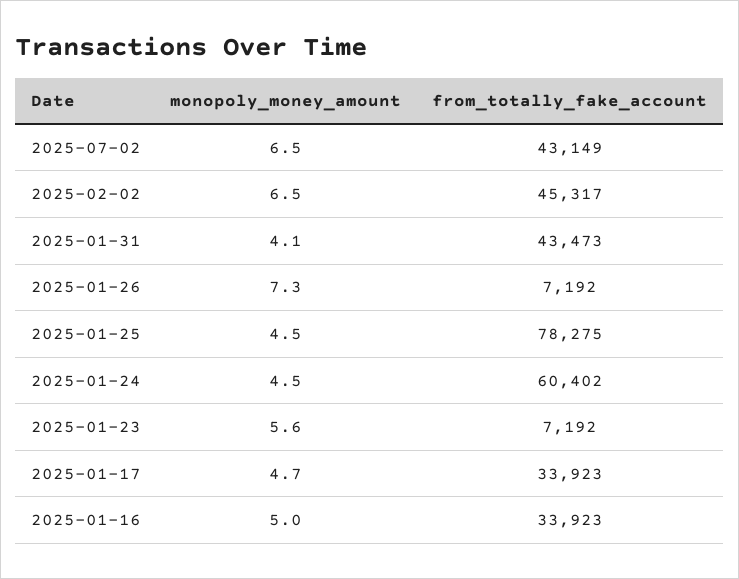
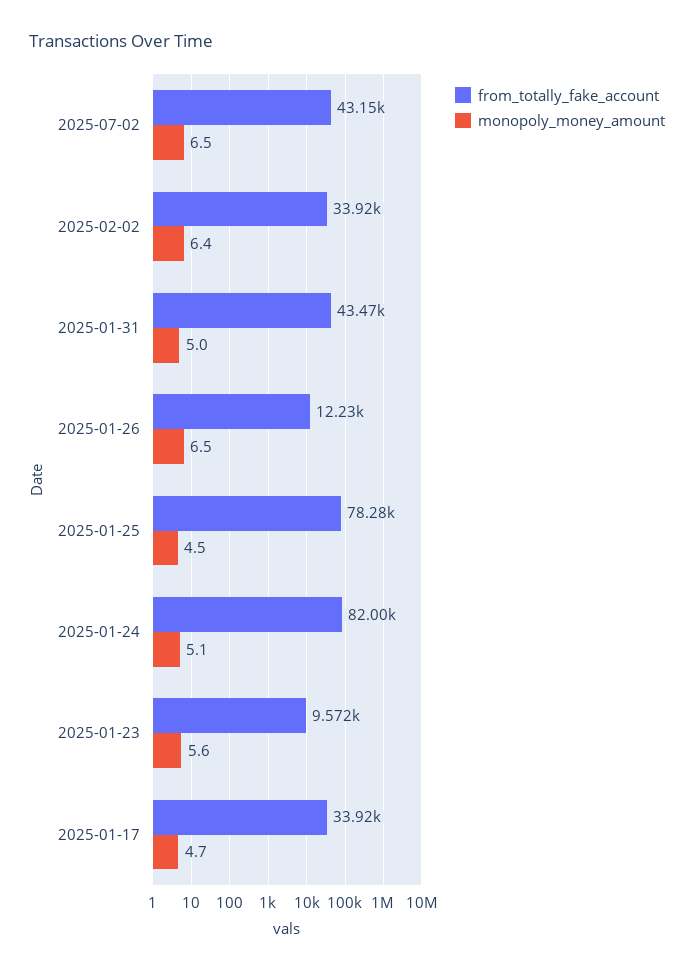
monopoly_money_amount, 2025-02-02: 6.5 -> 6.4
from_totally_fake_account, 2025-02-02: 45317 -> 33920
monopoly_money_amount, 2025-01-31: 4.1 -> 5
monopoly_money_amount, 2025-01-26: 7.3 -> 6.5
from_totally_fake_account, 2025-01-26: 7192 -> 12230
monopoly_money_amount, 2025-01-24: 4.5 -> 5.1
from_totally_fake_account, 2025-01-24: 60402 -> 82000
from_totally_fake_account, 2025-01-23: 7192 -> 9572
monopoly_money_amount, 2025-01-16: 5 -> none
from_totally_fake_account, 2025-01-16: 33923 -> none

